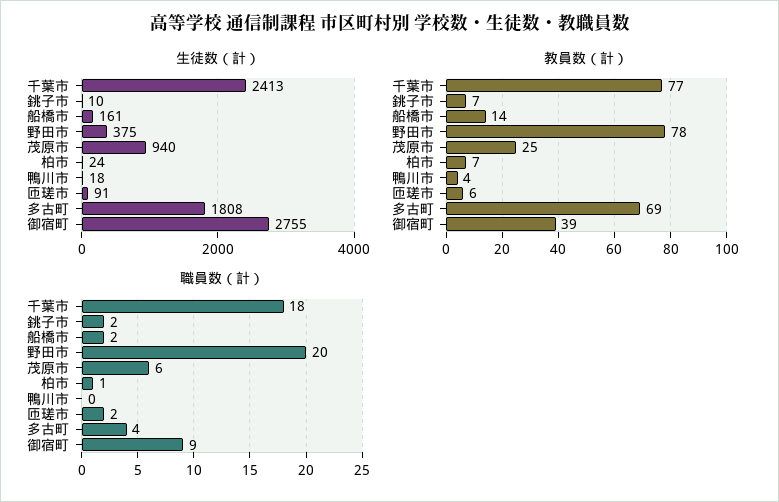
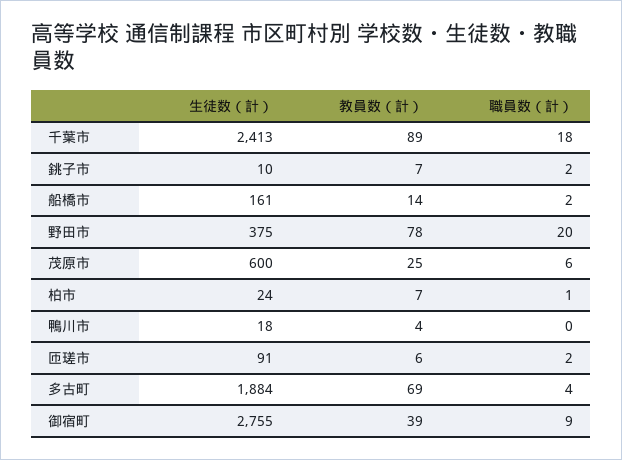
生徒数（計）, 茂原市: 940 -> 600
生徒数（計）, 多古町: 1808 -> 1884
教員数（計）, 千葉市: 77 -> 89

